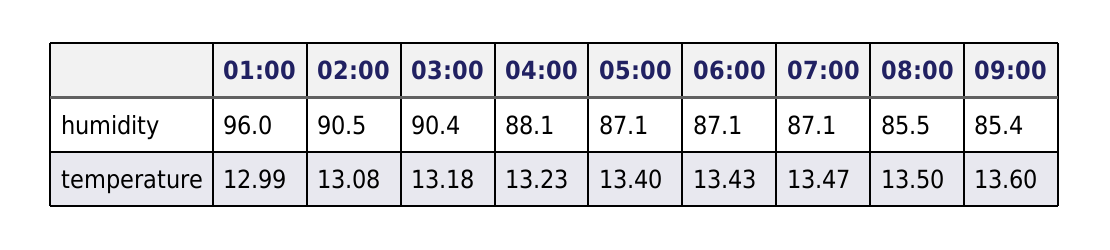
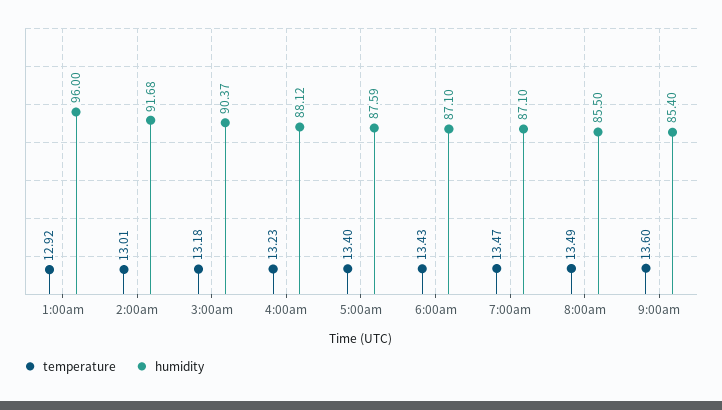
humidity, 02:00: 90.5 -> 91.68
humidity, 05:00: 87.1 -> 87.59
temperature, 01:00: 12.99 -> 12.92
temperature, 02:00: 13.08 -> 13.01
temperature, 08:00: 13.5 -> 13.49

